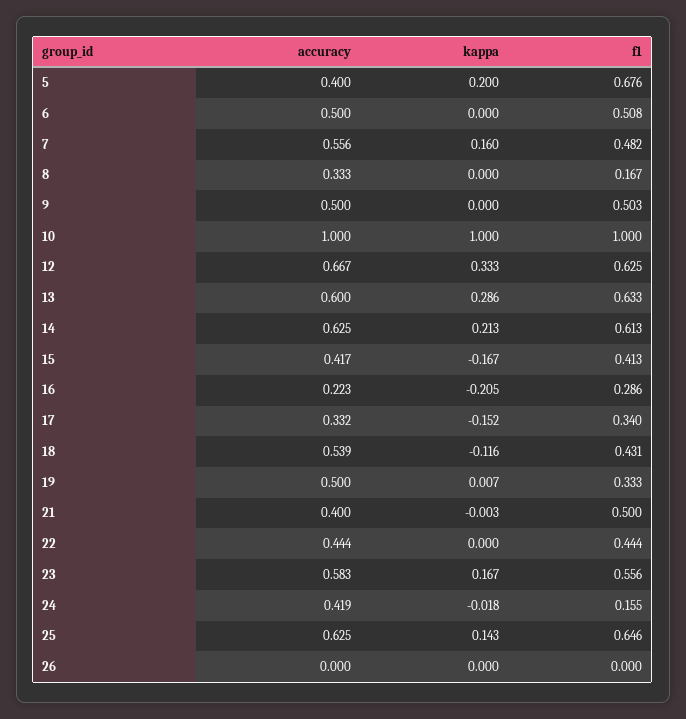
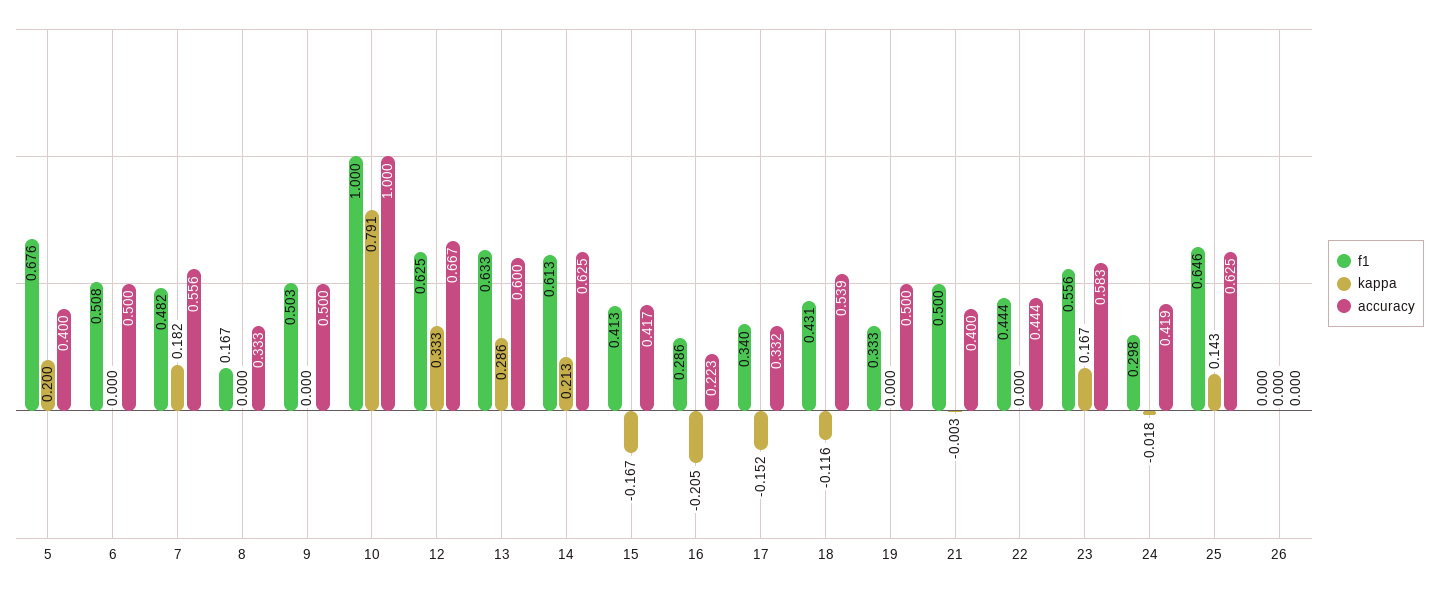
kappa, 7: 0.16 -> 0.182
kappa, 10: 1 -> 0.791
kappa, 19: 0.007 -> 0
f1, 24: 0.155 -> 0.298

